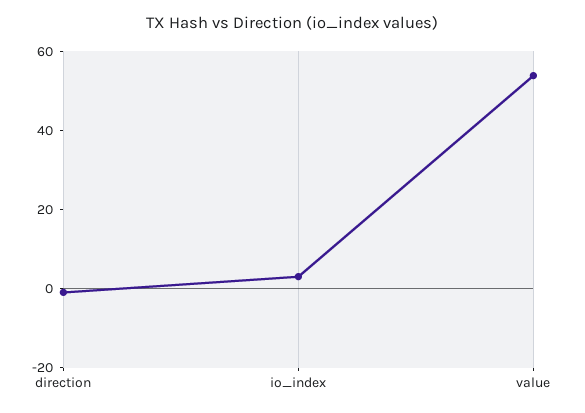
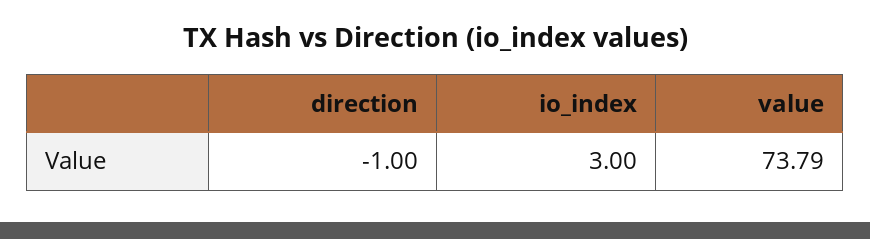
value: 55 -> 73.79

